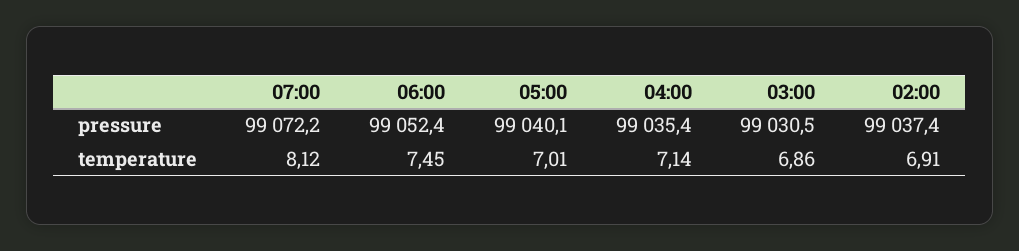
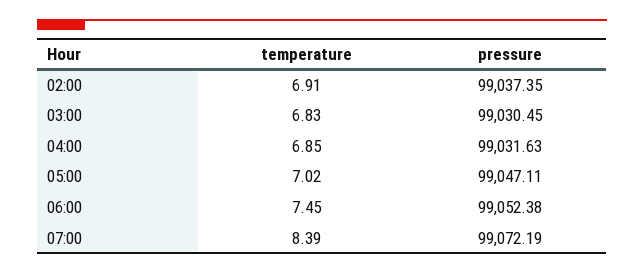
05:00, pressure: 99040.1 -> 99047.11
04:00, pressure: 99035.4 -> 99031.63
07:00, temperature: 8.12 -> 8.39
05:00, temperature: 7.01 -> 7.02
04:00, temperature: 7.14 -> 6.85
03:00, temperature: 6.86 -> 6.83

